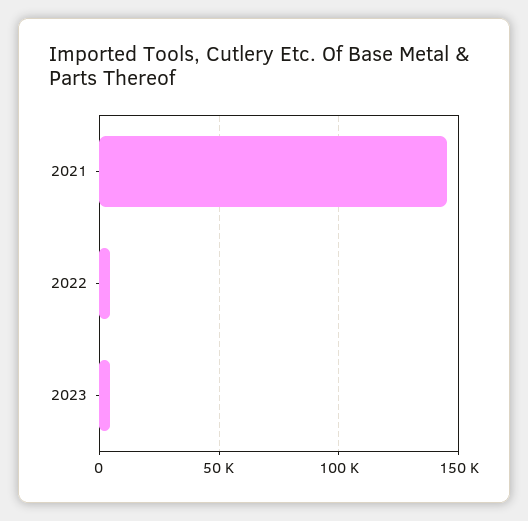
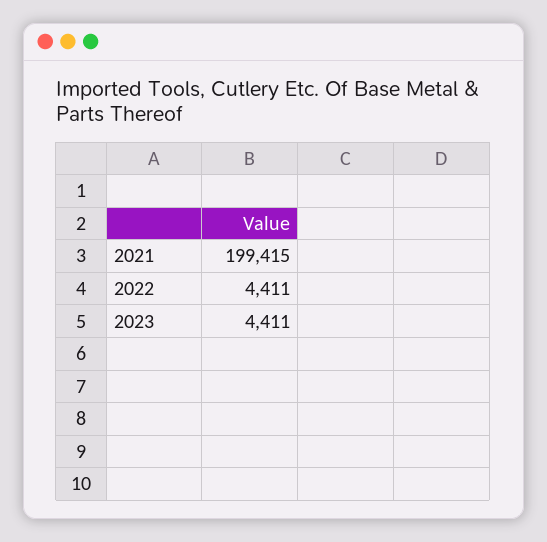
2021: 145000 -> 199415

